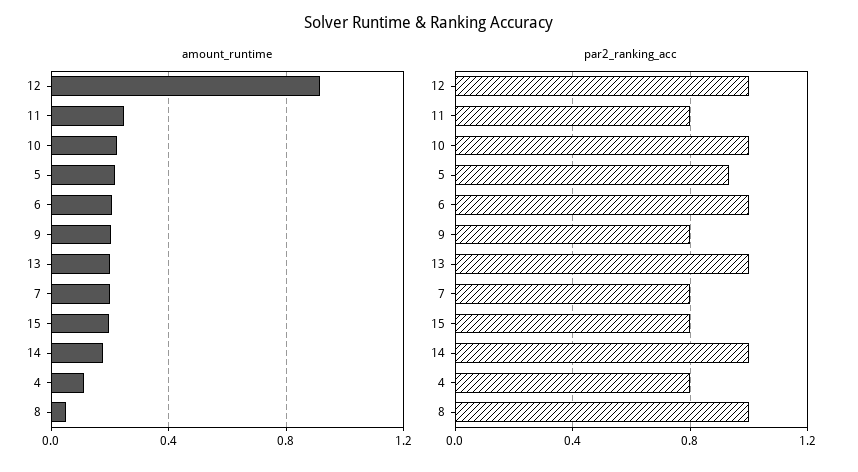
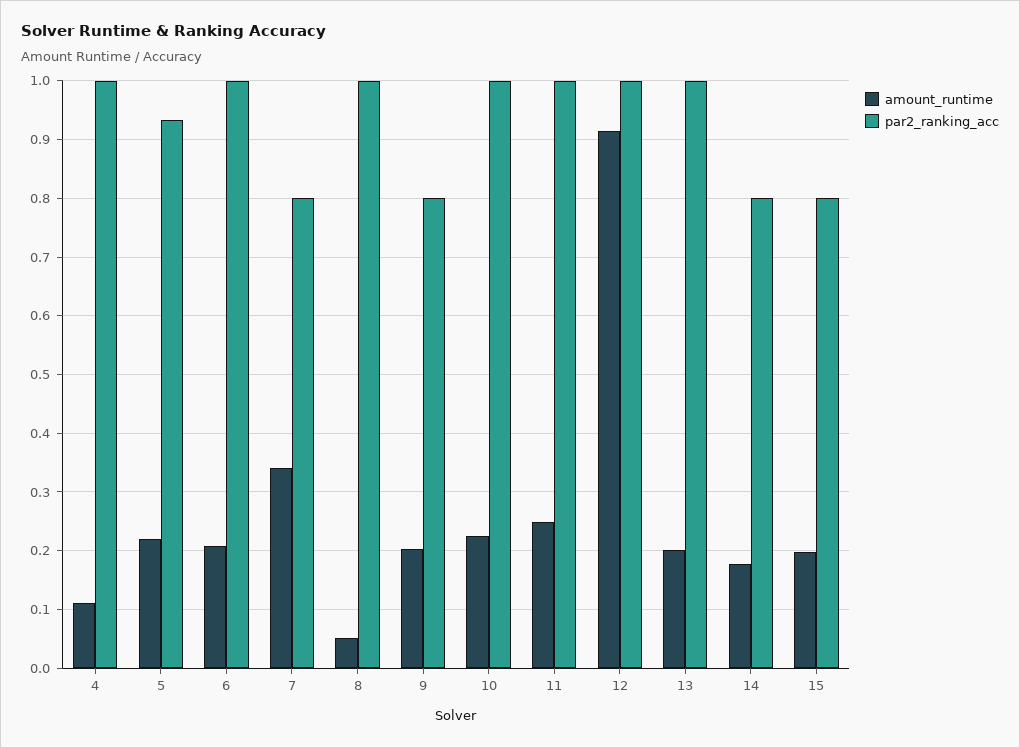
amount_runtime, 7: 0.2 -> 0.34
par2_ranking_acc, 11: 0.8 -> 1
par2_ranking_acc, 14: 1 -> 0.8
par2_ranking_acc, 4: 0.8 -> 1

